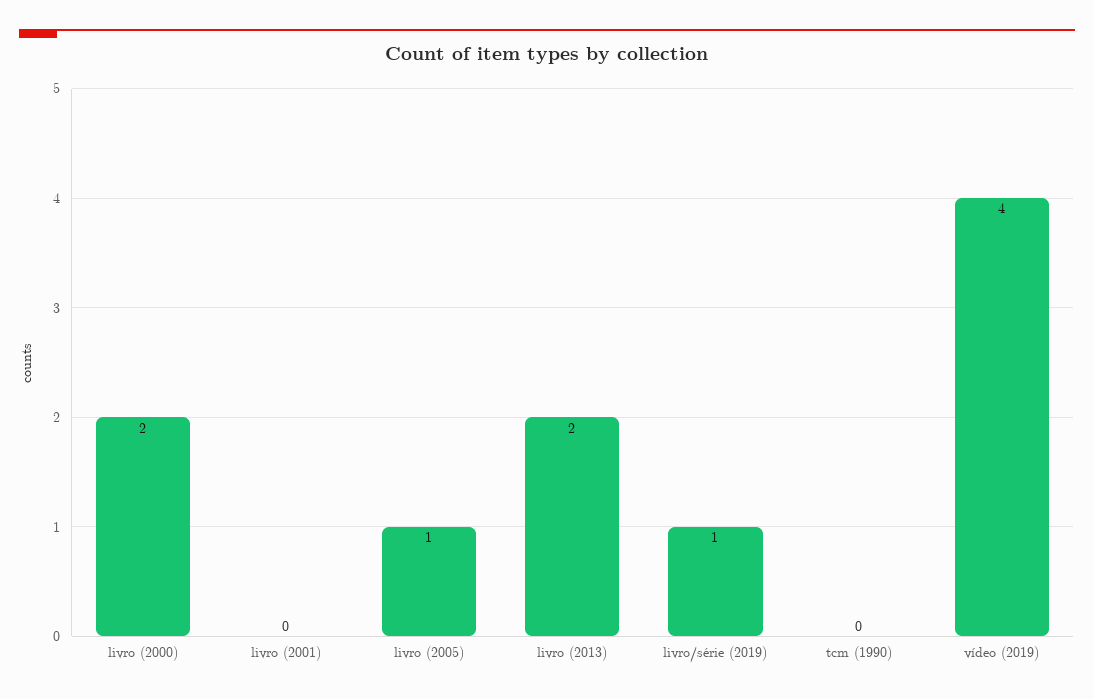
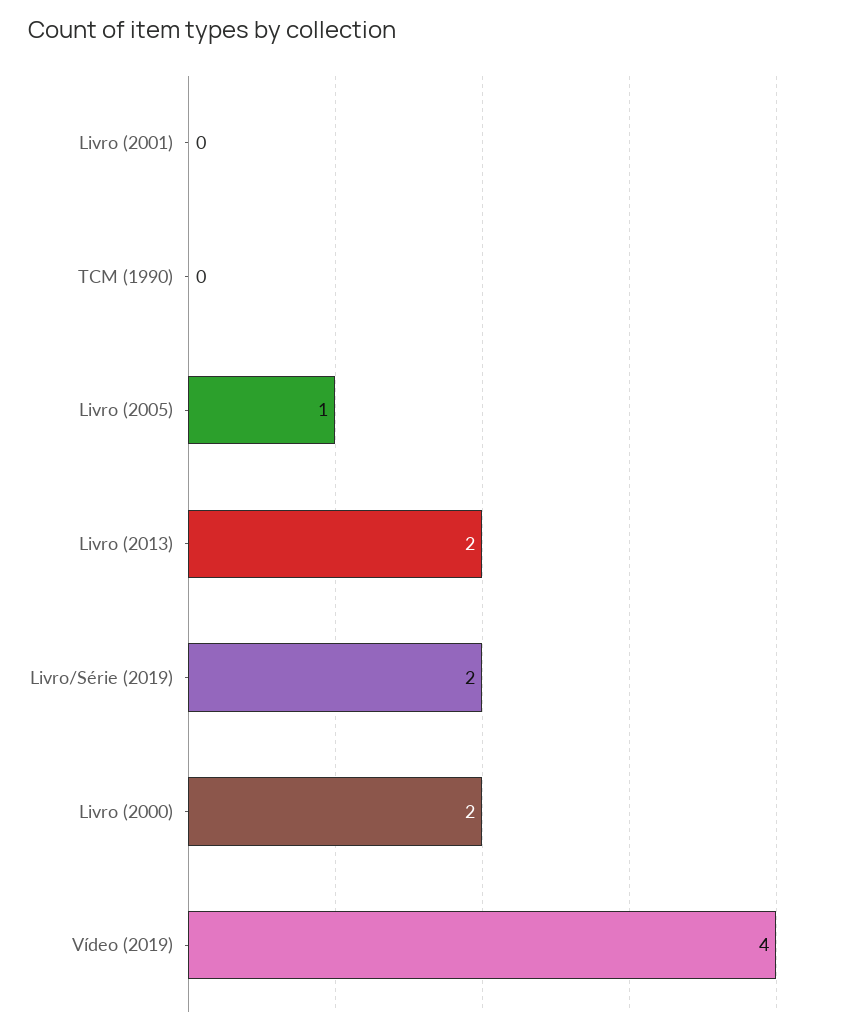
livro/série (2019): 1 -> 2

